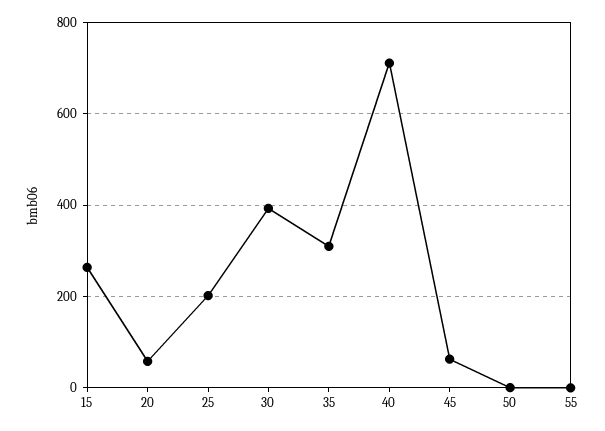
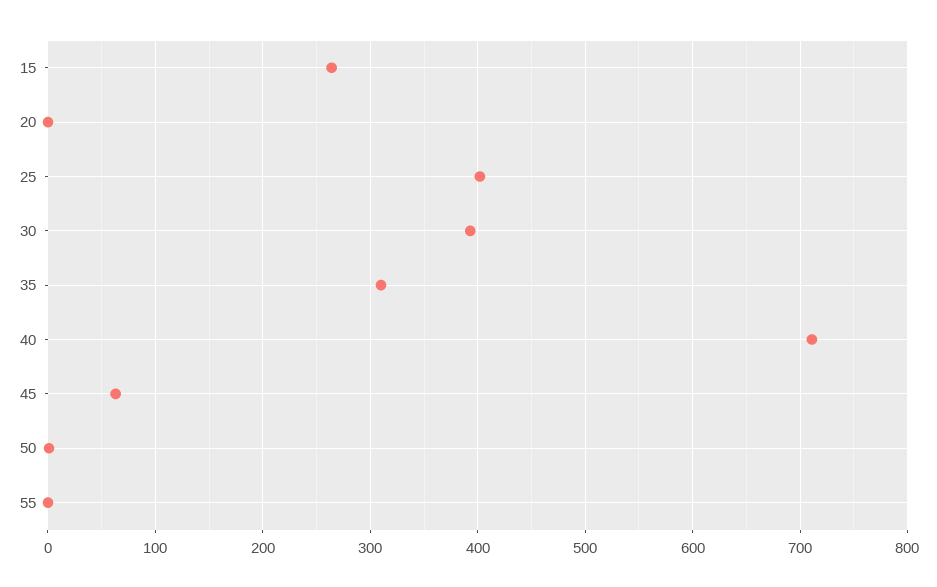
20: 60 -> 0
25: 200 -> 400

